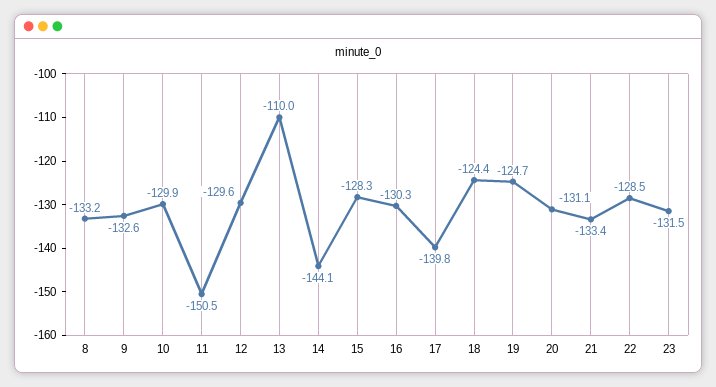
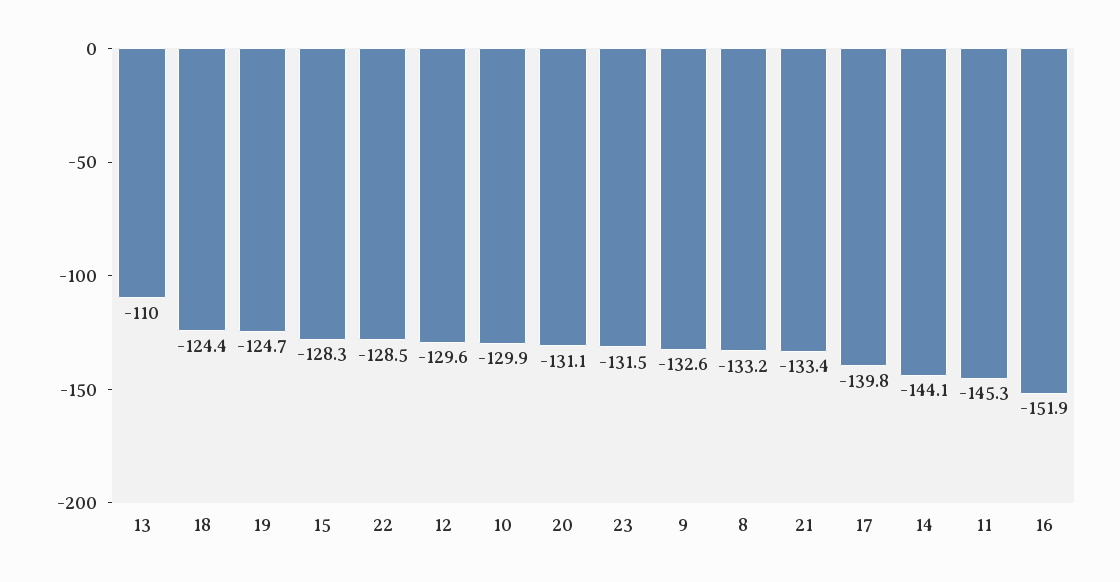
11: -150.5 -> -145.3
16: -130.3 -> -151.9

